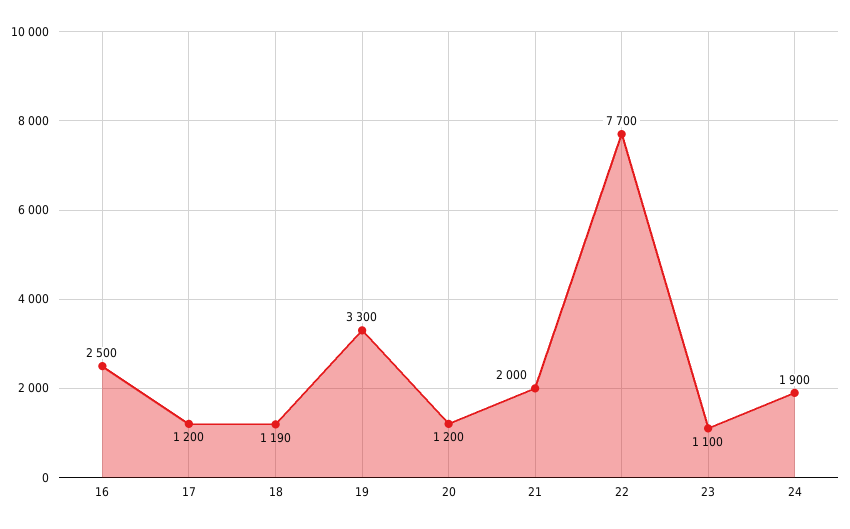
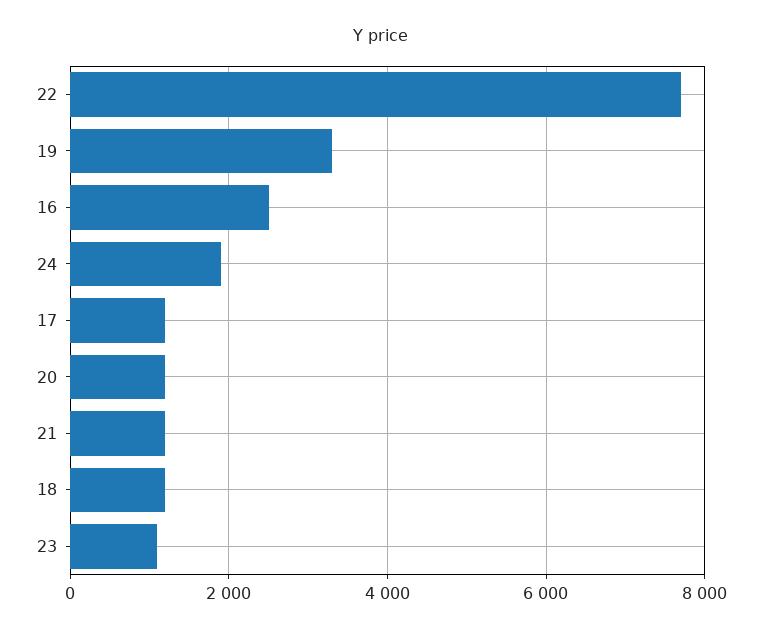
21: 2000 -> 1200

